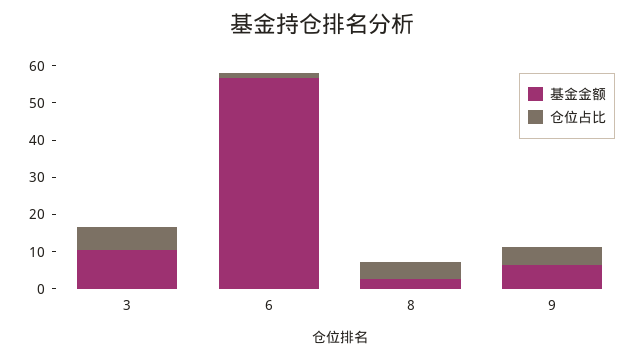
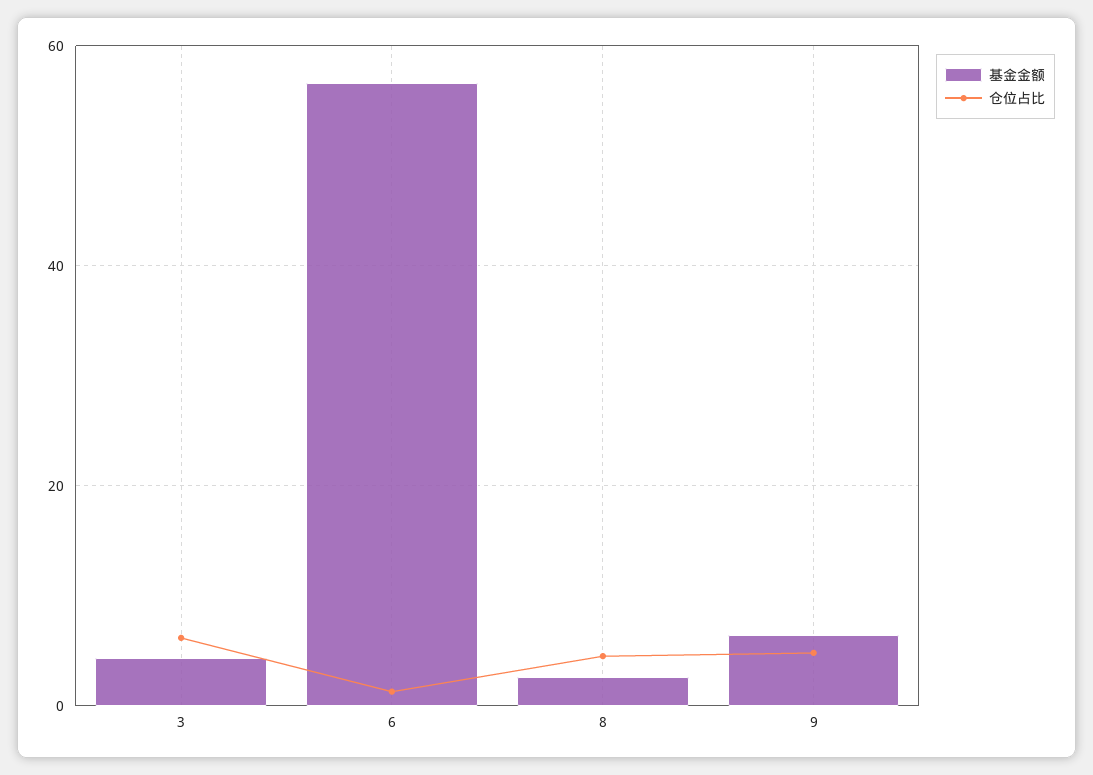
基金金额, 3: 10 -> 4

